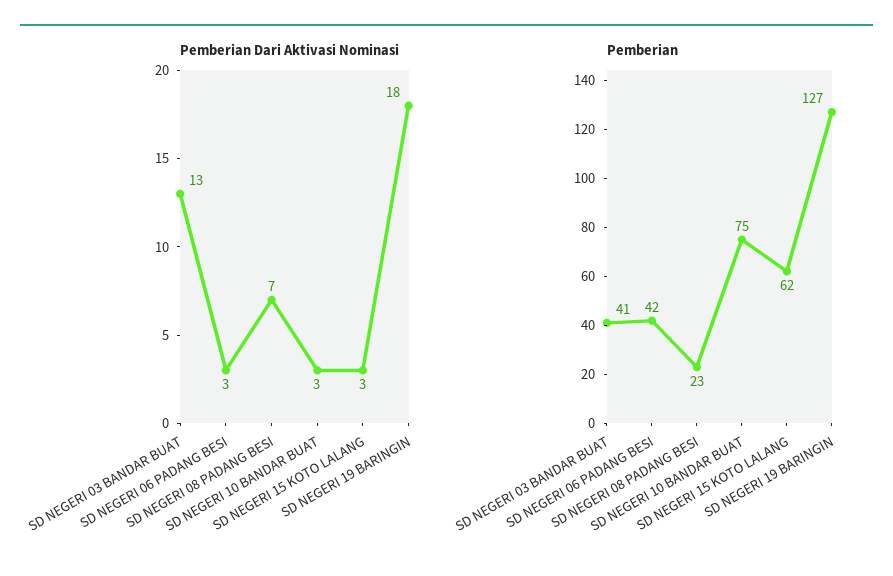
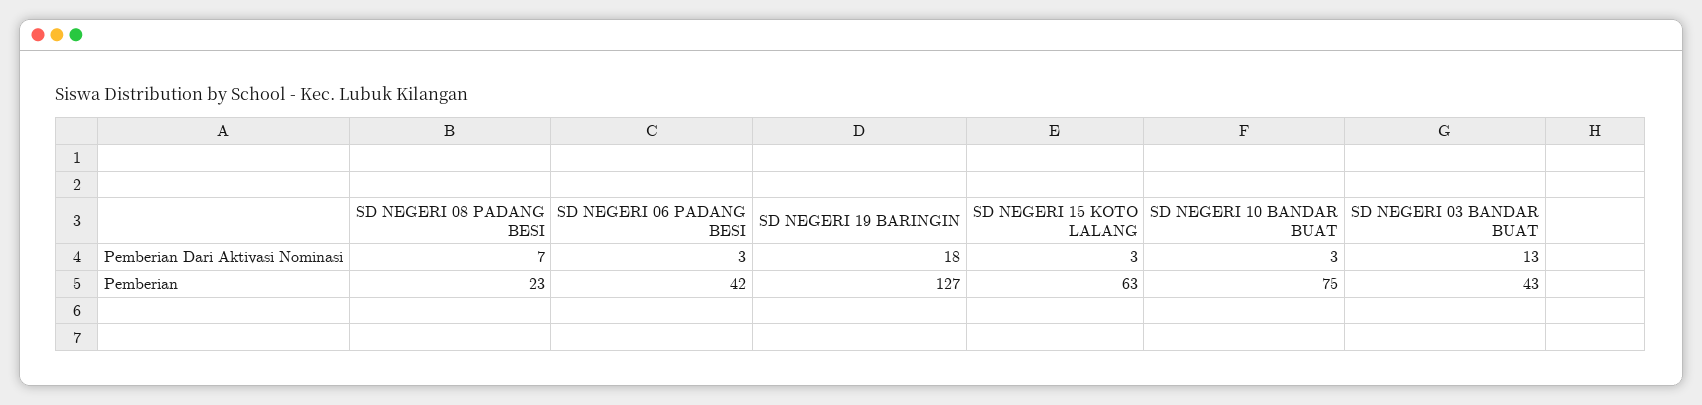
Pemberian, SD NEGERI 03 BANDAR BUAT: 41 -> 43
Pemberian, SD NEGERI 15 KOTO LALANG: 62 -> 63

